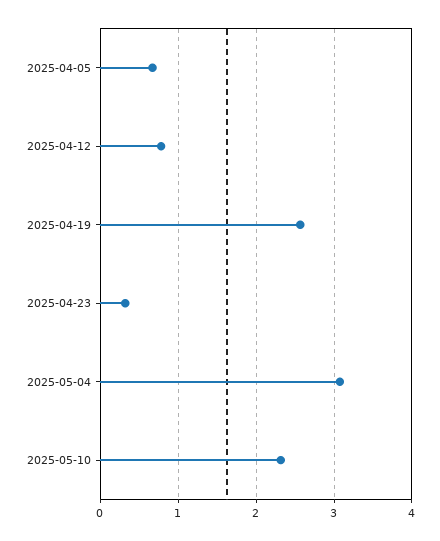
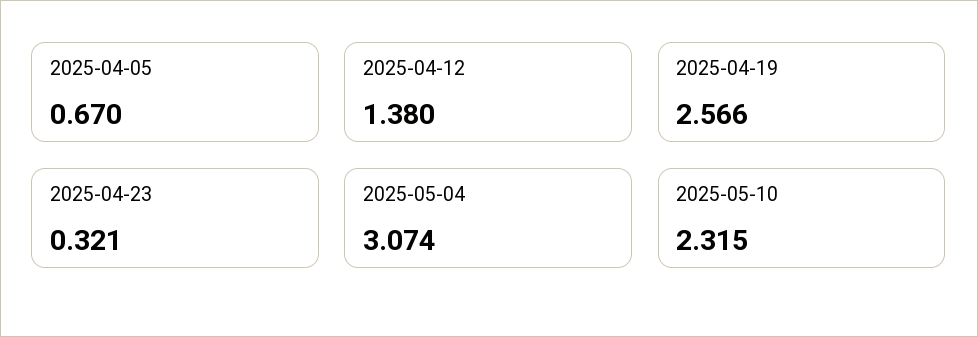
2025-04-12: 0.8 -> 1.38

